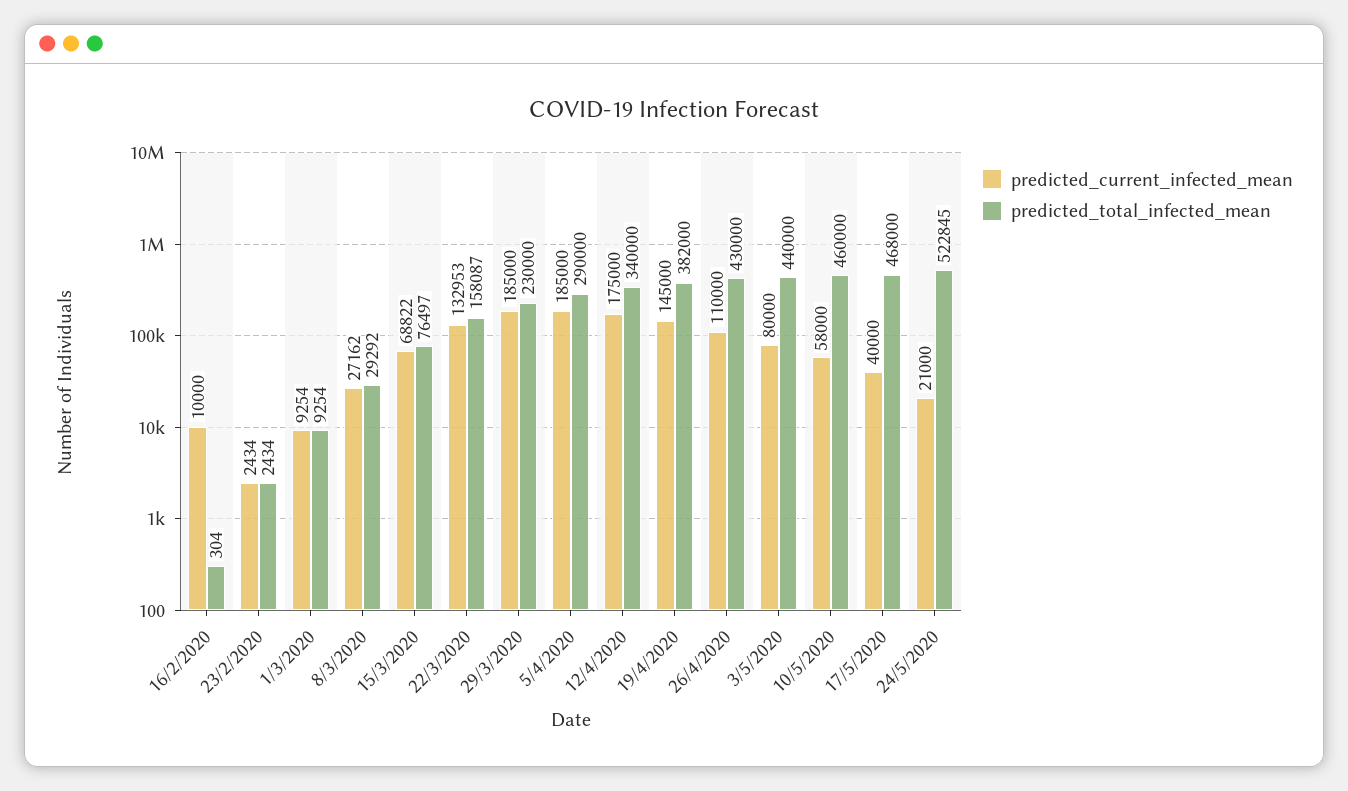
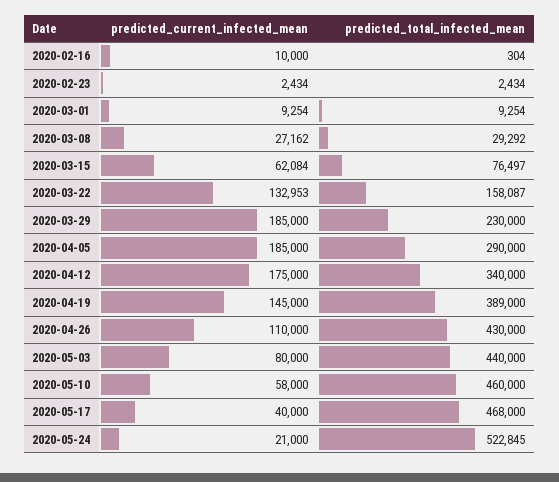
predicted_current_infected_mean, 15/3/2020: 68822 -> 62084
predicted_total_infected_mean, 19/4/2020: 382000 -> 389000

